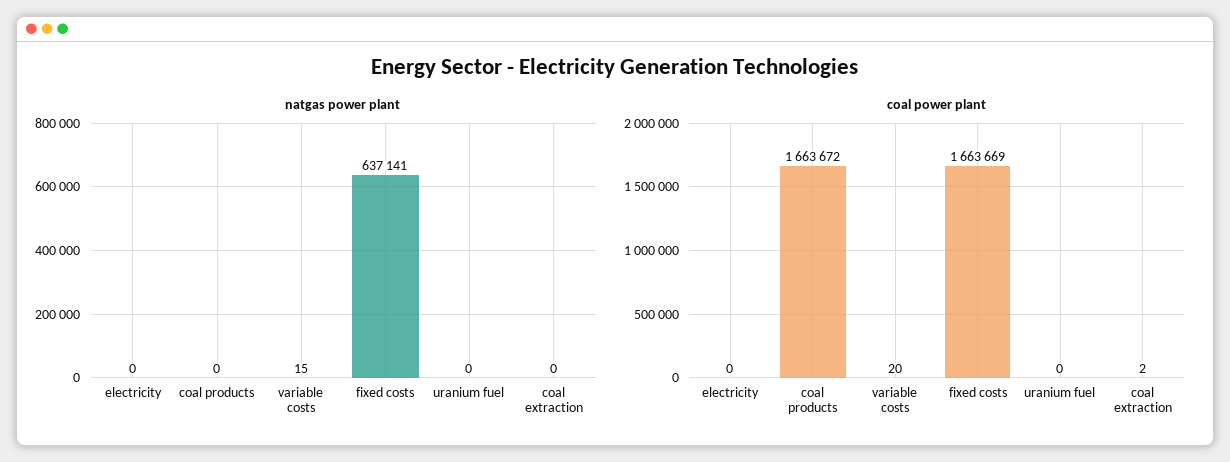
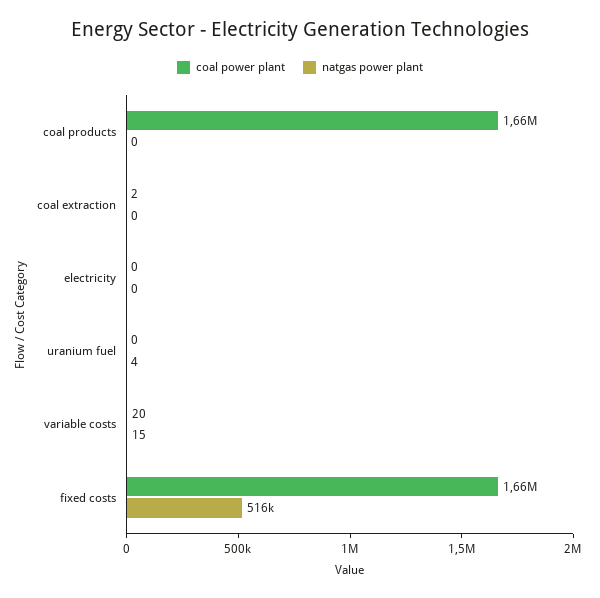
natgas power plant, fixed costs: 637141 -> 516000
natgas power plant, uranium fuel: 0 -> 4

